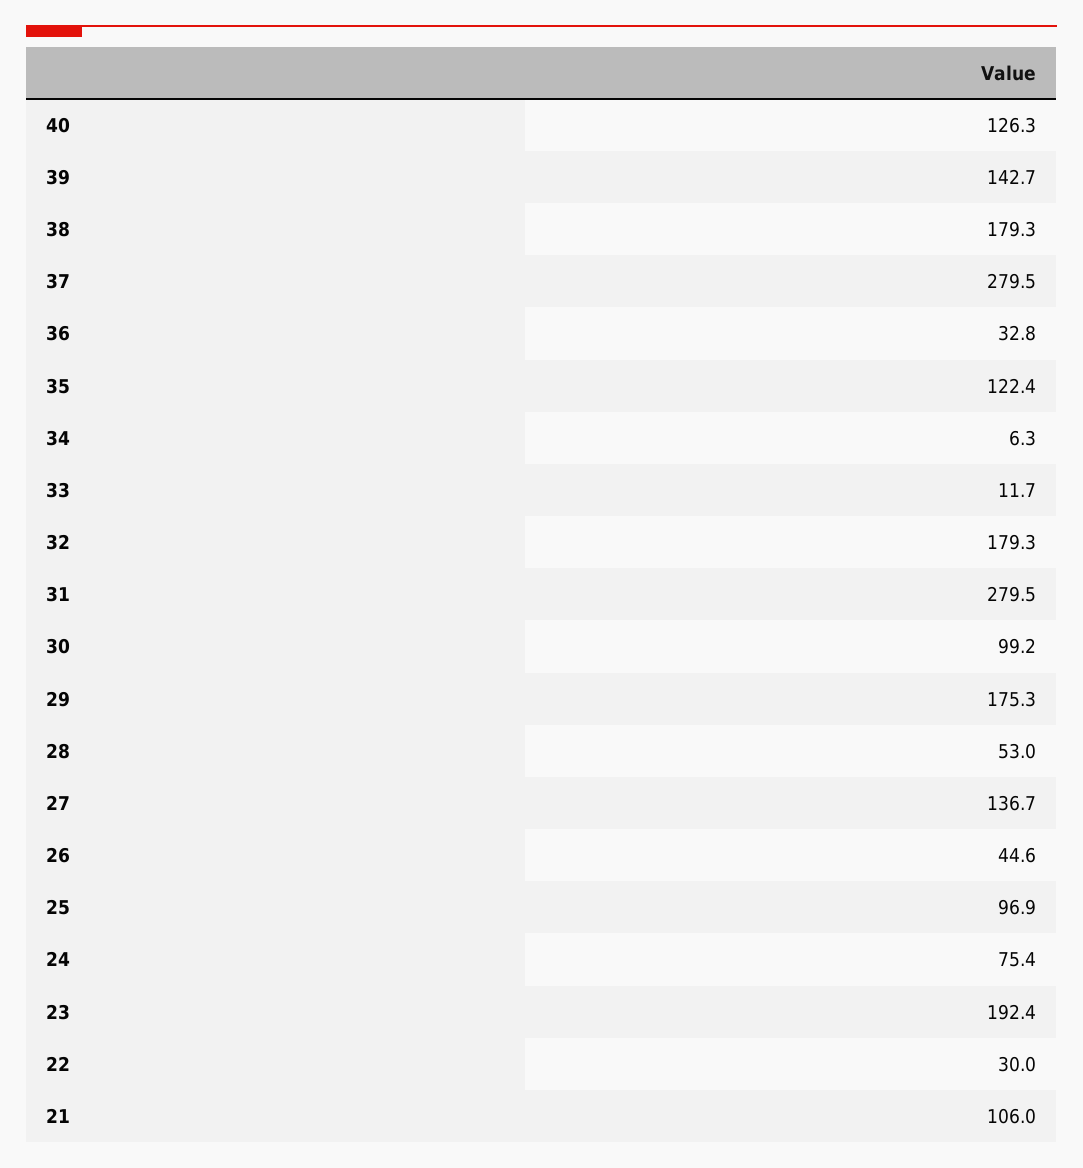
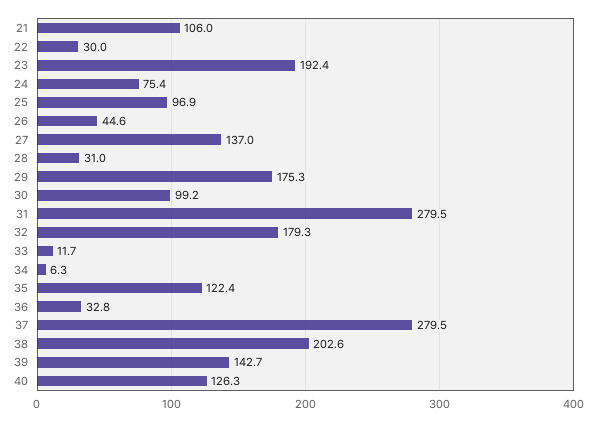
38: 179.3 -> 202.6
28: 53 -> 31
27: 136.7 -> 137

